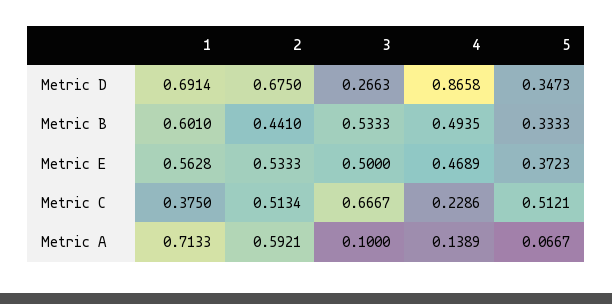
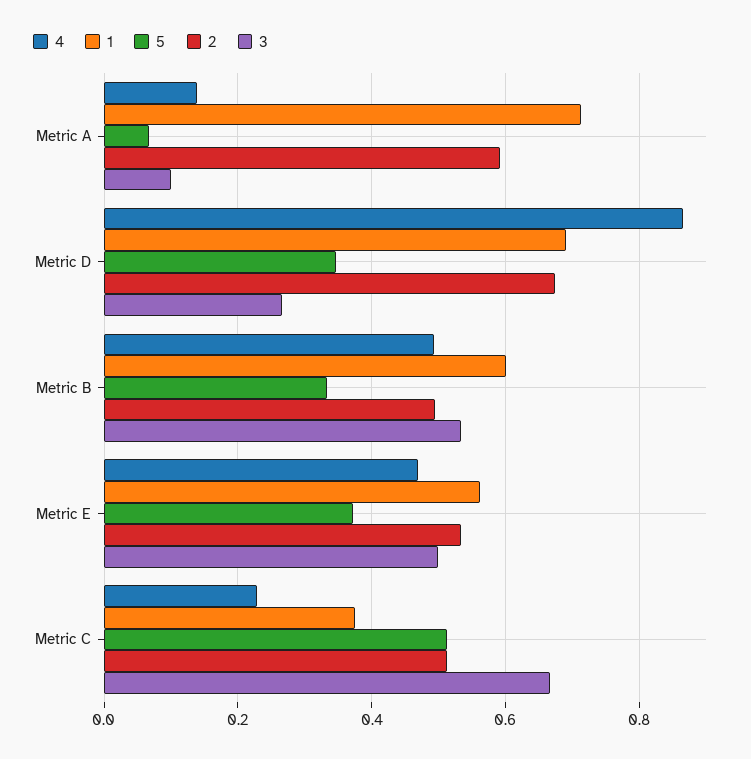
2, Metric B: 0.441 -> 0.5

